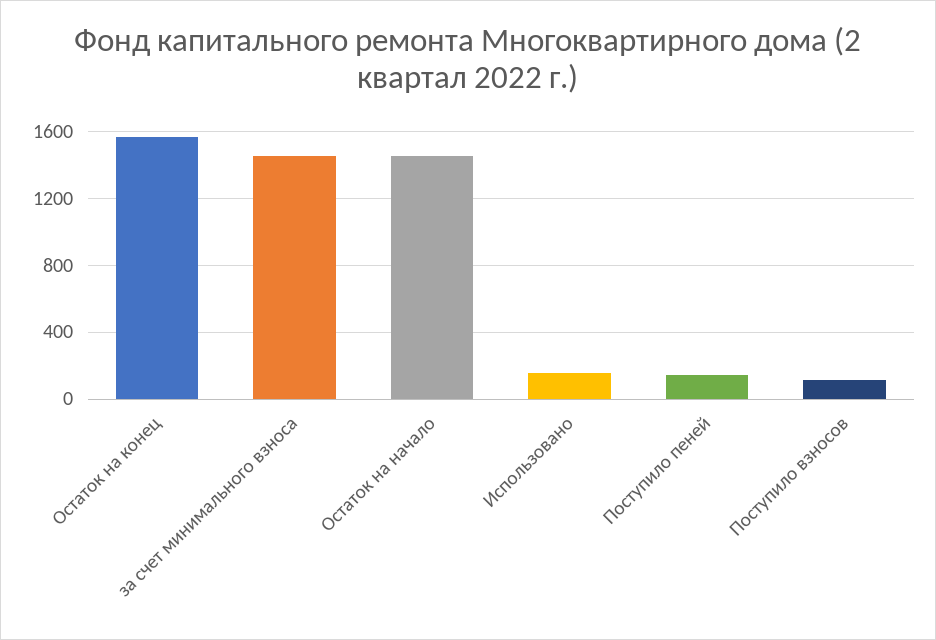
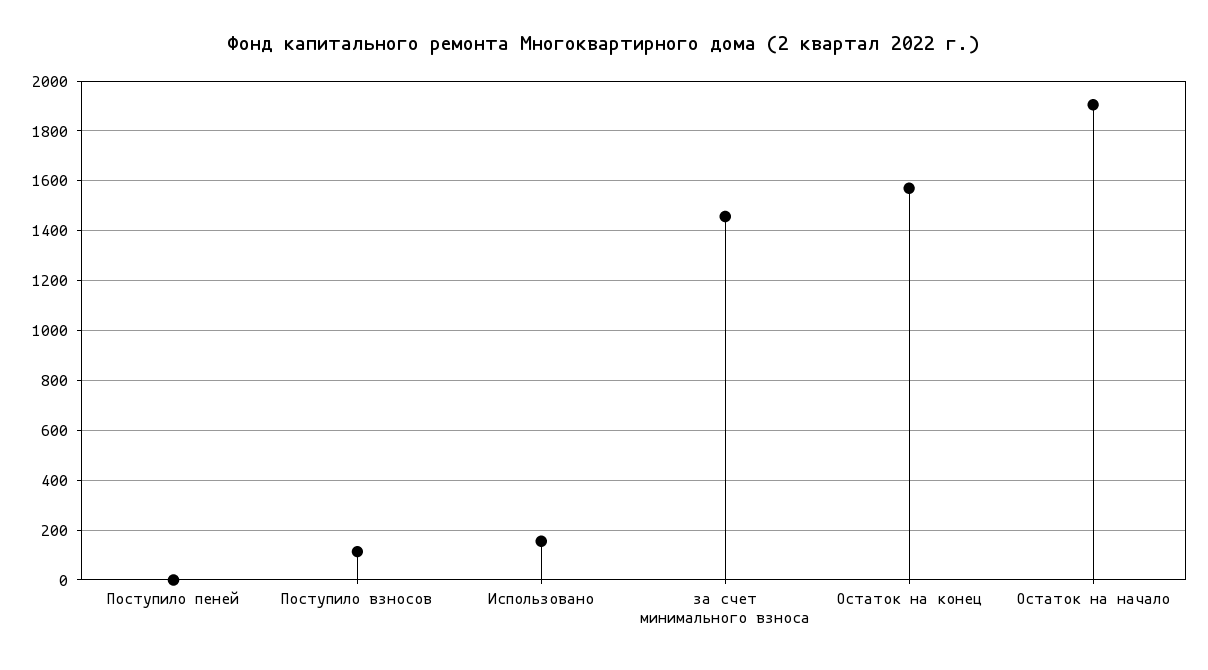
Остаток на начало: 1450 -> 1900
Поступило пеней: 150 -> 0

